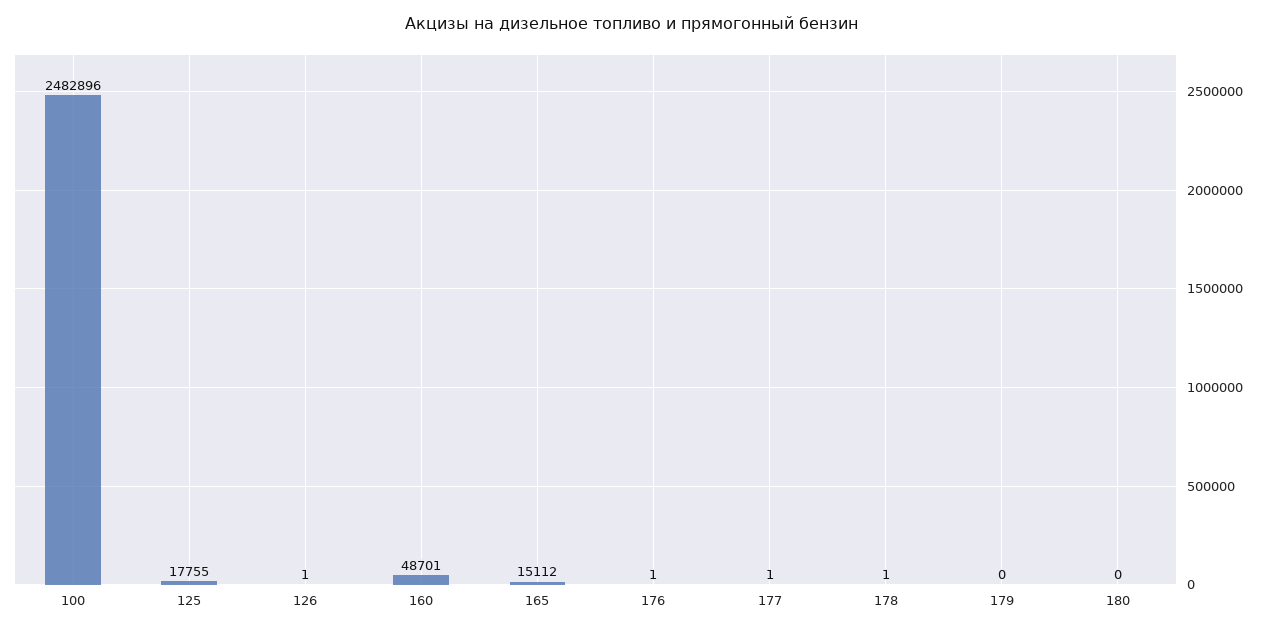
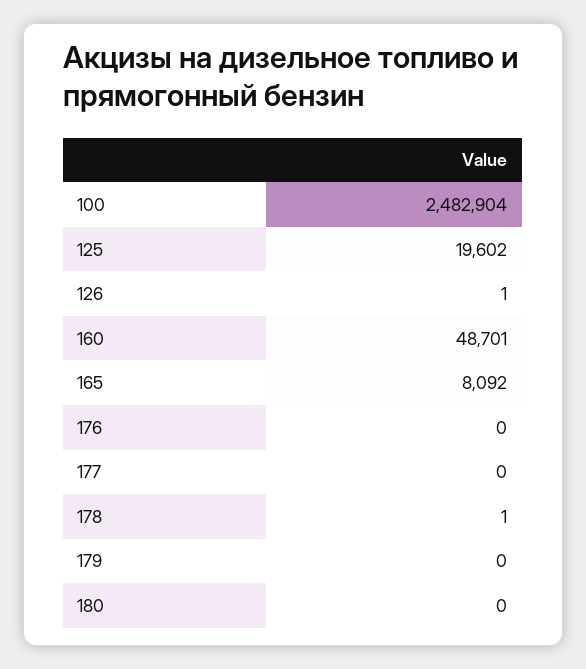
100: 2482896 -> 2482904
125: 17755 -> 19602
165: 15112 -> 8092
176: 1 -> 0
177: 1 -> 0

